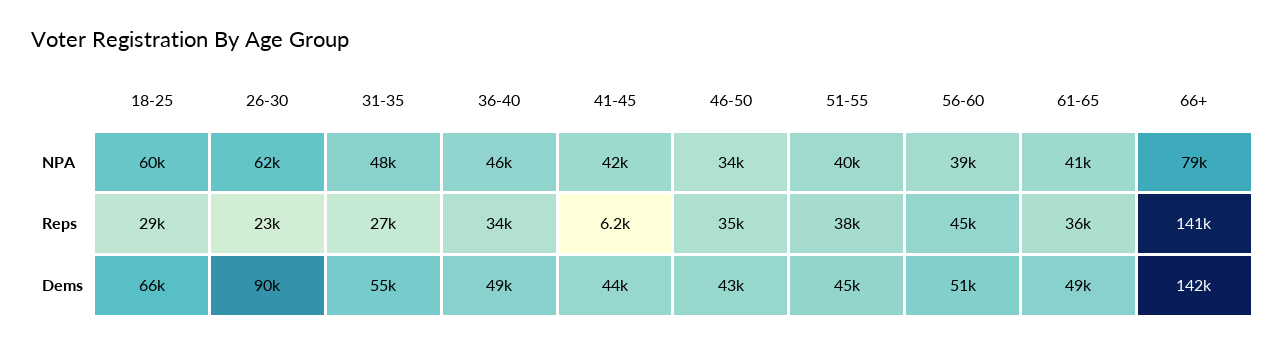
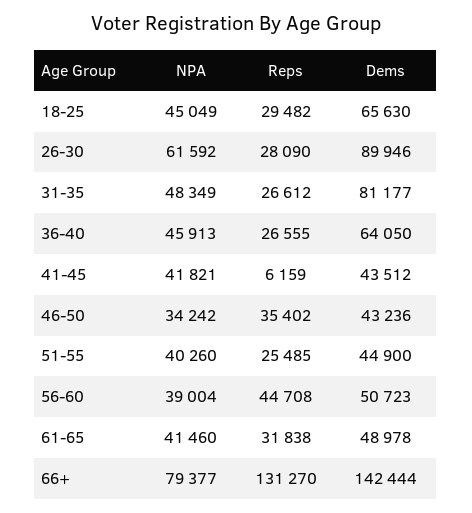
18-25, NPA: 60000 -> 45049
26-30, Reps: 23000 -> 28090
36-40, Reps: 34000 -> 26555
51-55, Reps: 38000 -> 25485
61-65, Reps: 36000 -> 31838
66+, Reps: 141000 -> 131270
31-35, Dems: 55000 -> 81177
36-40, Dems: 49000 -> 64050

